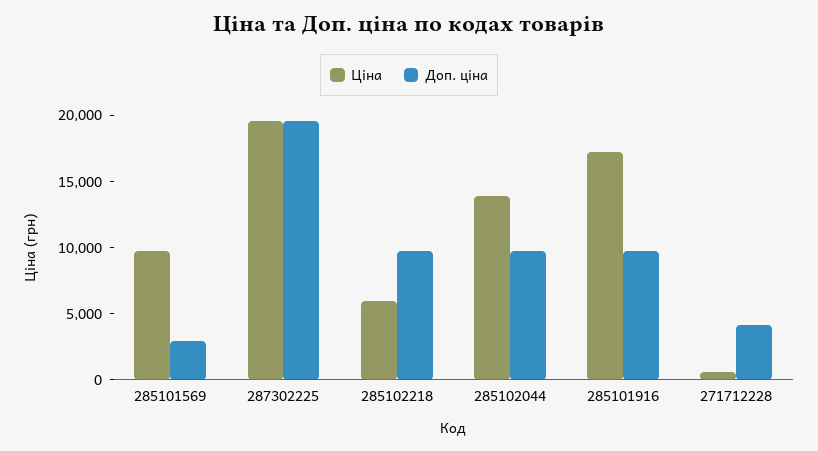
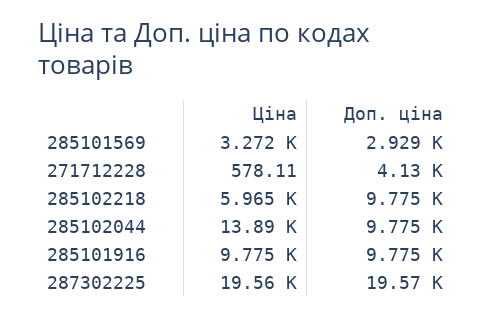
Ціна, 285101569: 10000 -> 3272
Ціна, 285101916: 17000 -> 9775

